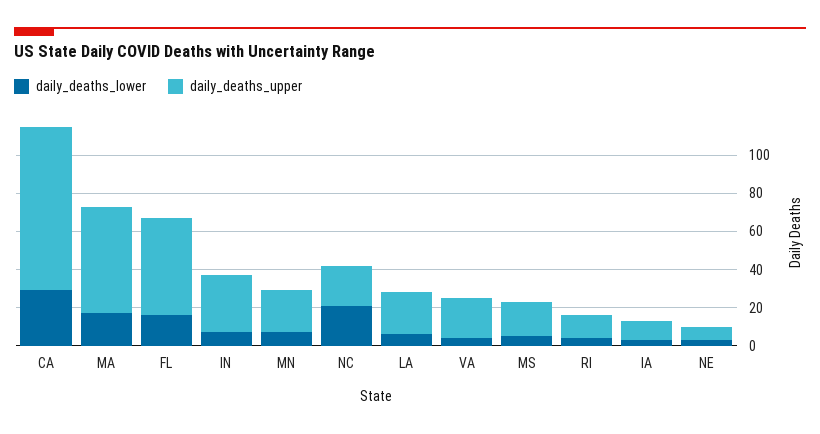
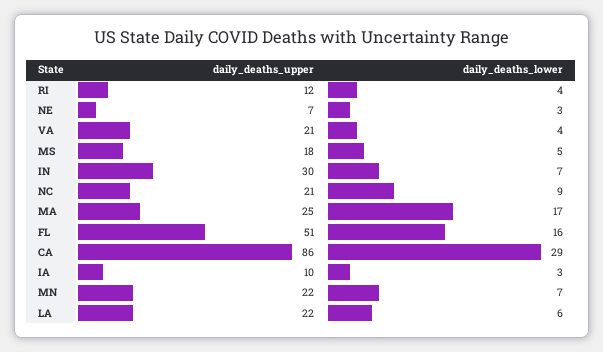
daily_deaths_upper, MA: 55 -> 25
daily_deaths_lower, NC: 20 -> 9

